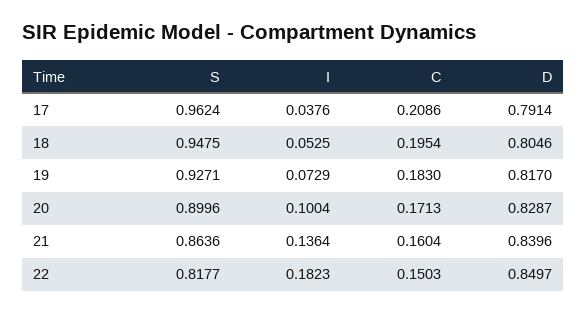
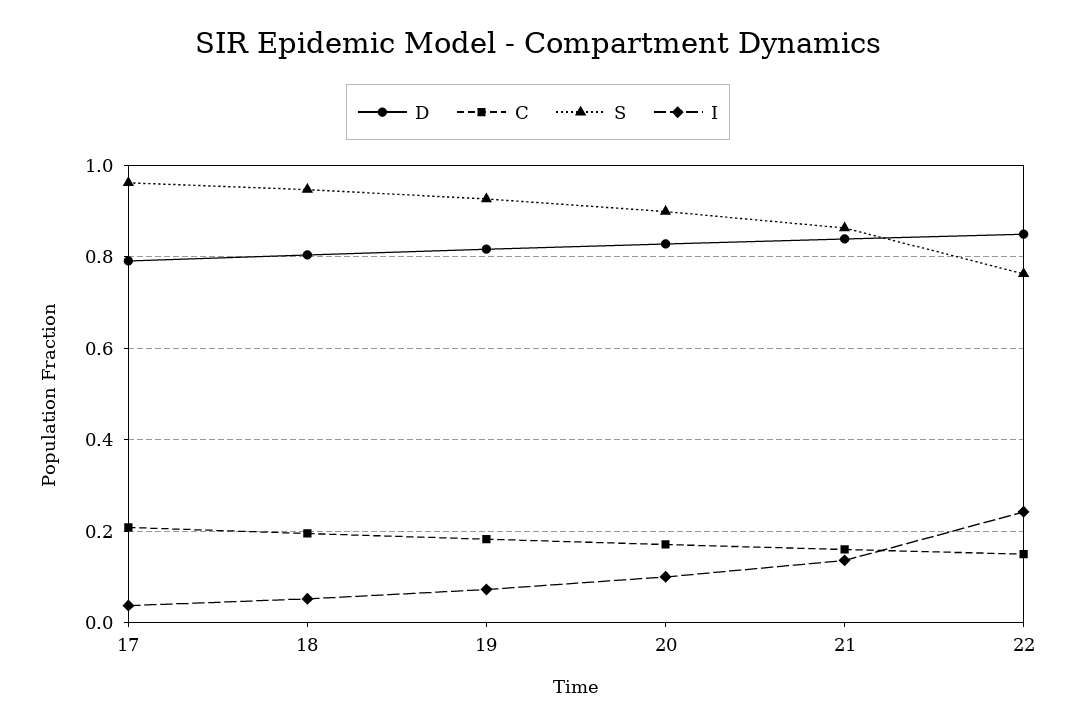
S, 22: 0.8177 -> 0.76
I, 22: 0.1823 -> 0.24

